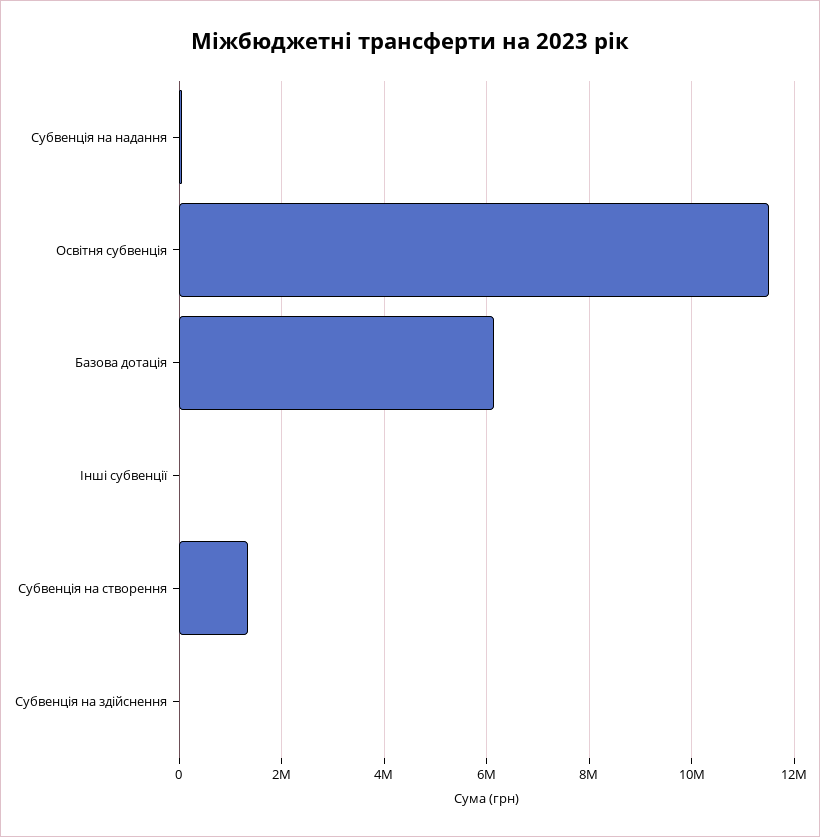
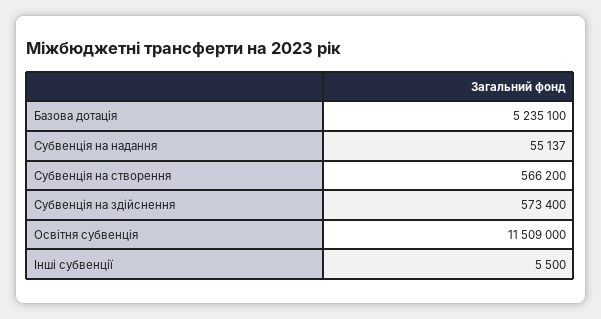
Базова дотація: 6200000 -> 5235100
Субвенція на створення: 1400000 -> 566200
Субвенція на здійснення: 0 -> 573400

